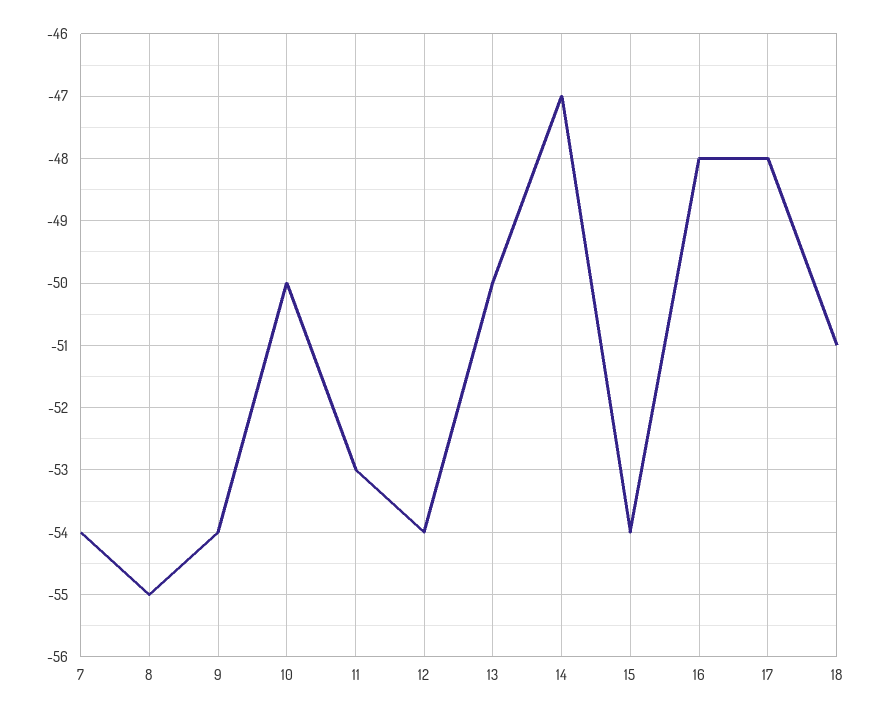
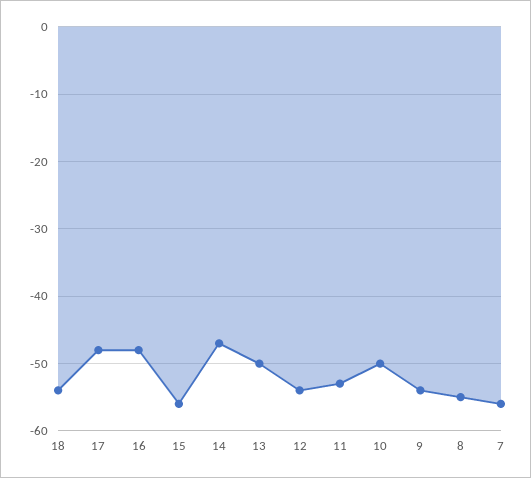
7: -54 -> -56
15: -54 -> -56
18: -51 -> -54

